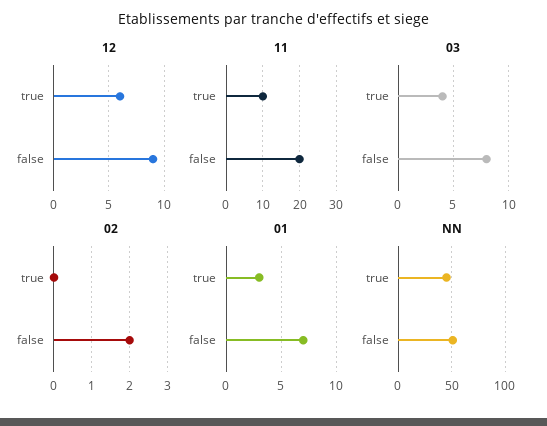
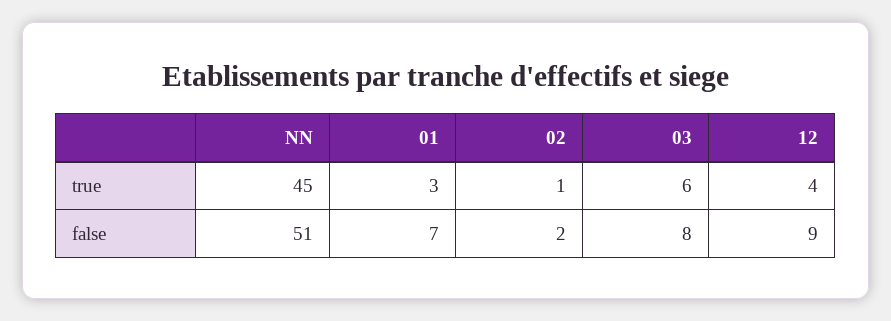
12, true: 6 -> 4
11, true: 10 -> none
11, false: 20 -> none
03, true: 4 -> 6
02, true: 0 -> 1

